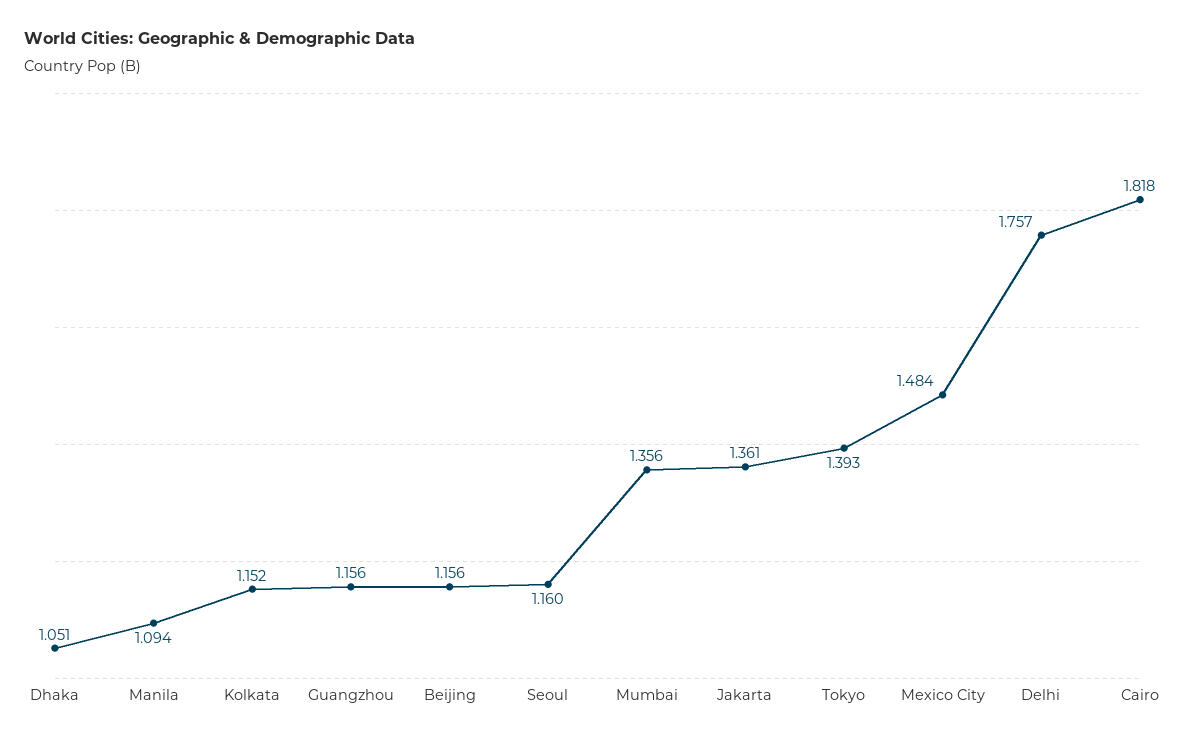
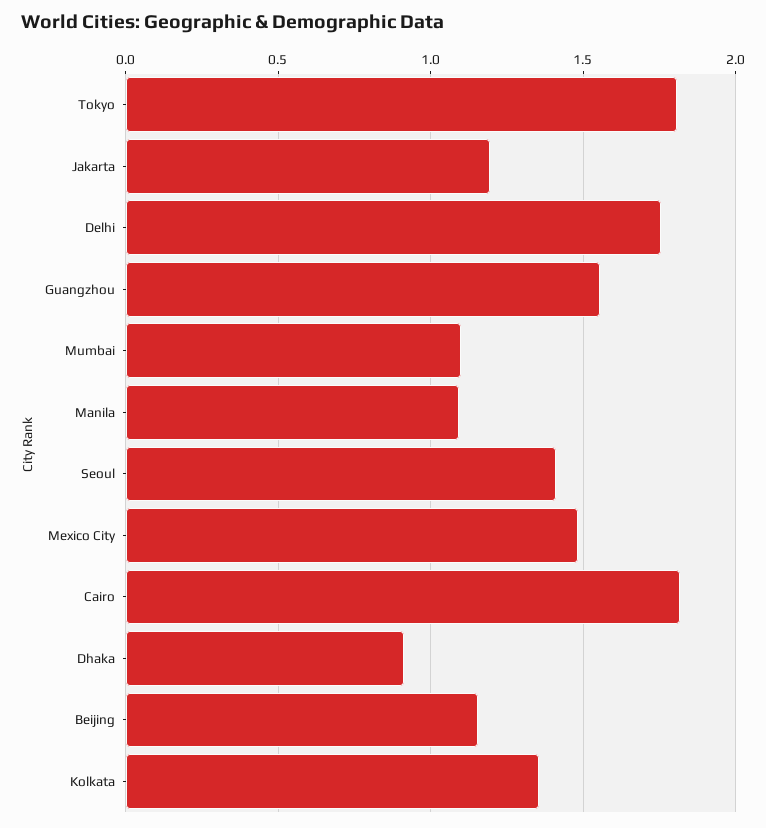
Dhaka: 1.051 -> 0.9
Kolkata: 1.152 -> 1.35
Guangzhou: 1.156 -> 1.55
Seoul: 1.16 -> 1.4
Mumbai: 1.356 -> 1.1
Jakarta: 1.361 -> 1.2
Tokyo: 1.393 -> 1.8

